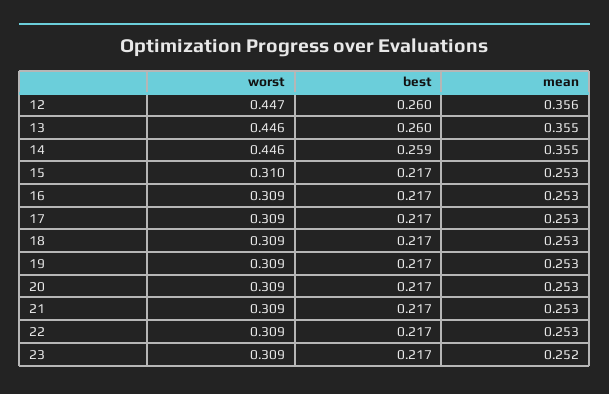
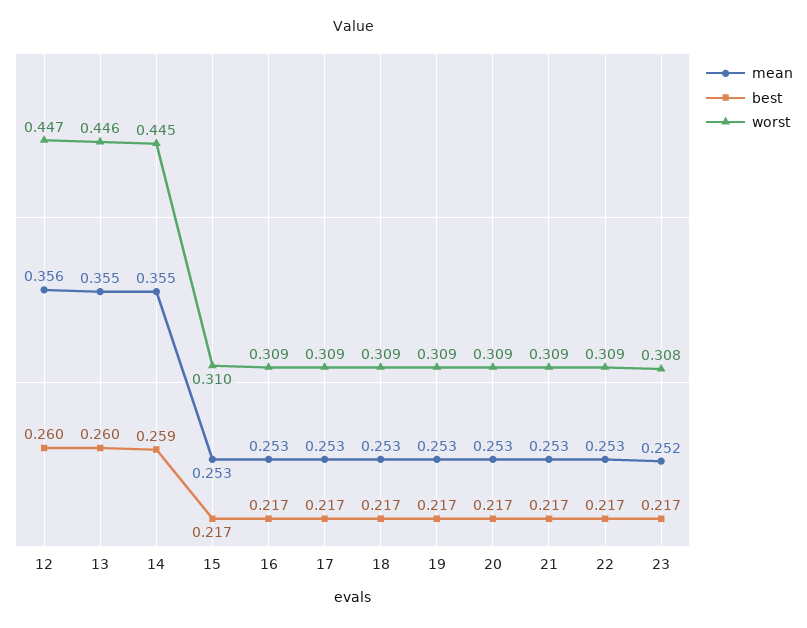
worst, 14: 0.446 -> 0.445
worst, 23: 0.309 -> 0.308

